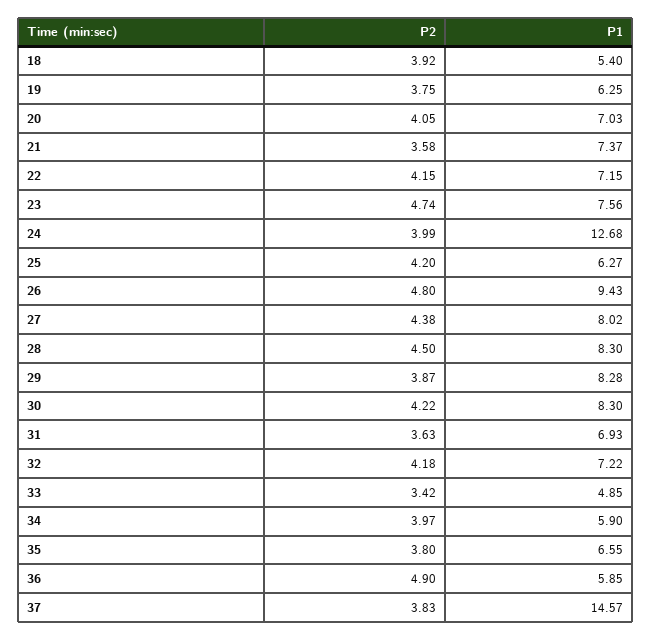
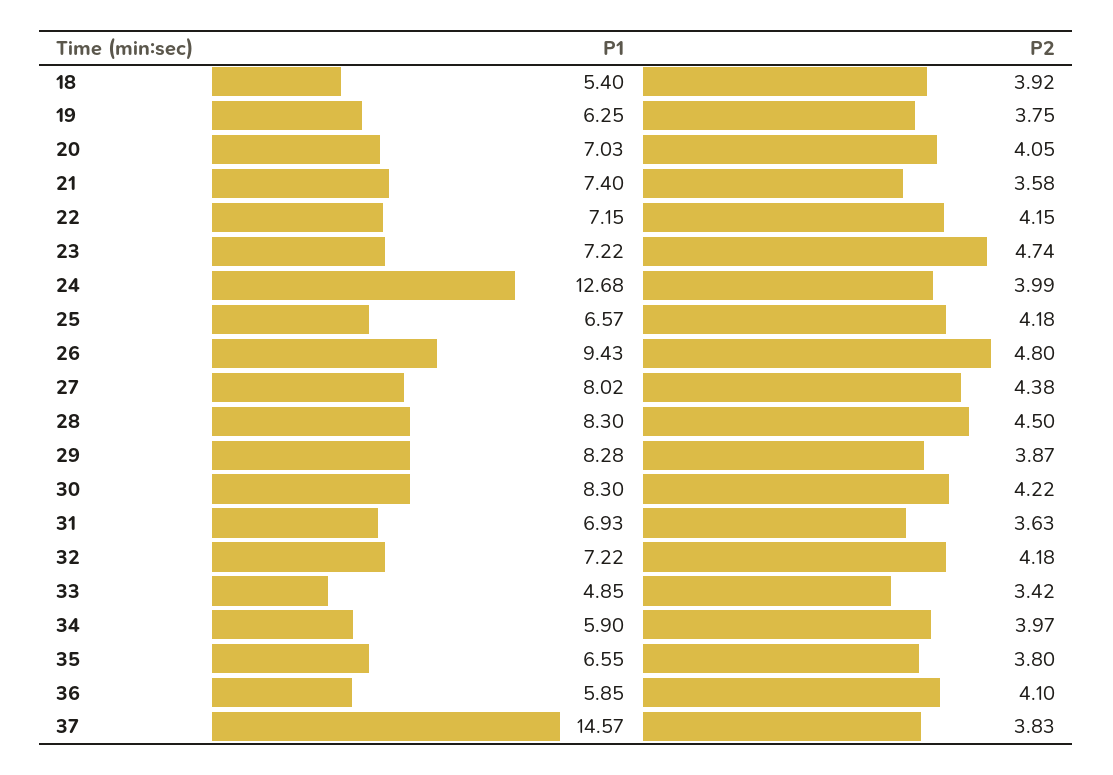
P1, 21: 7.37 -> 7.4
P1, 23: 7.56 -> 7.22
P2, 25: 4.2 -> 4.18
P1, 25: 6.27 -> 6.57
P2, 36: 4.9 -> 4.1

